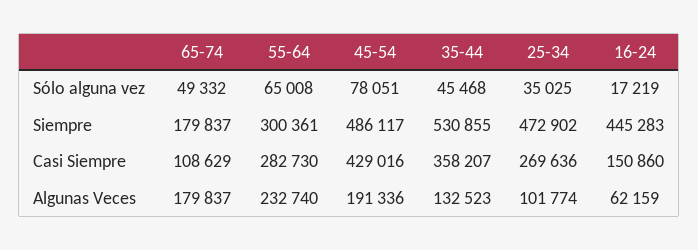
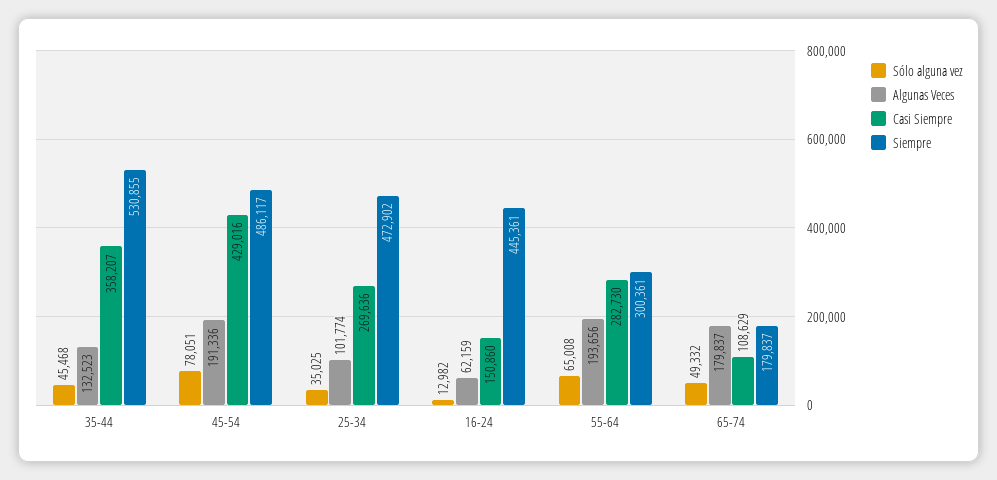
Sólo alguna vez, 16-24: 17219 -> 12982
Siempre, 16-24: 445283 -> 445361
Algunas Veces, 55-64: 232740 -> 193656

